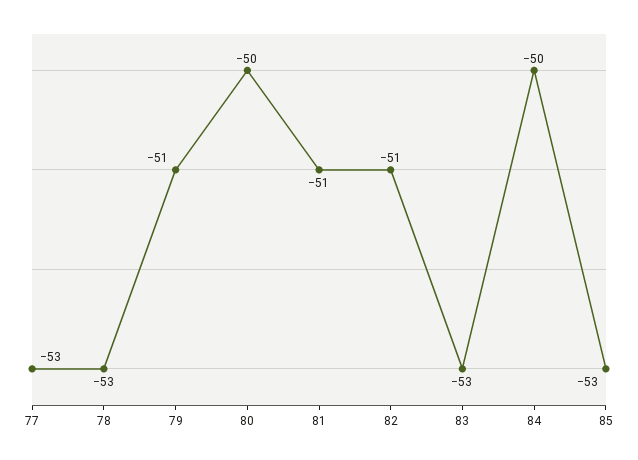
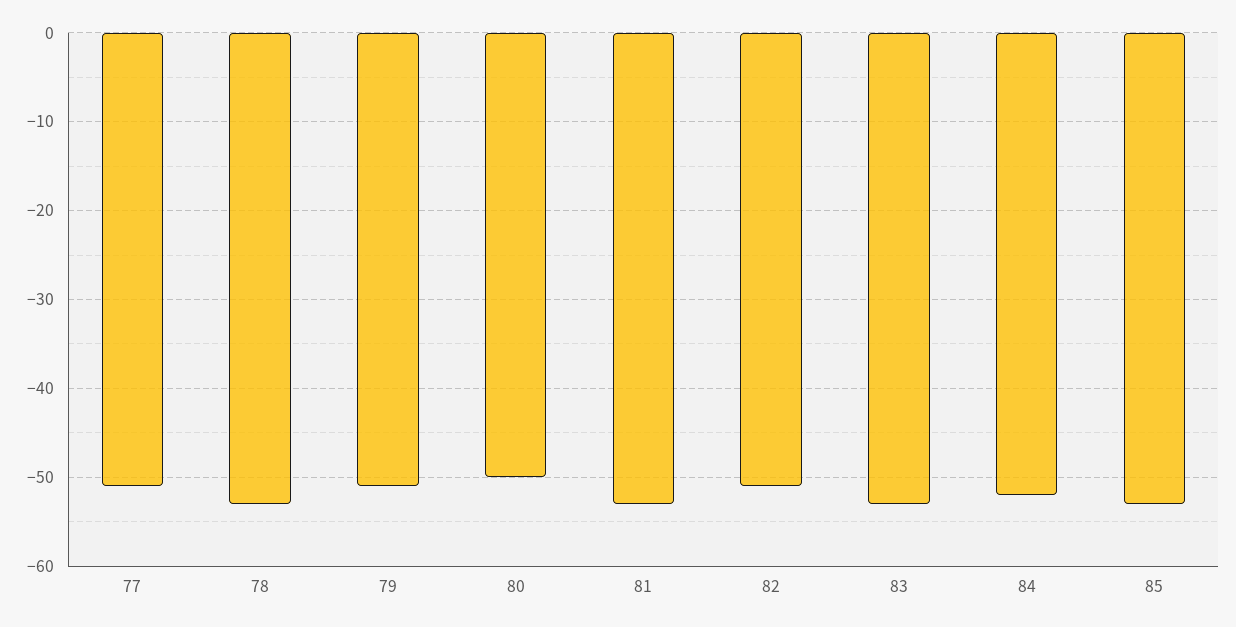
77: -53 -> -51
81: -51 -> -53
84: -50 -> -52

